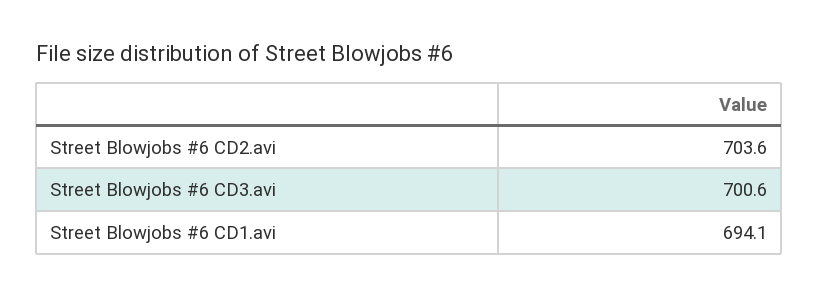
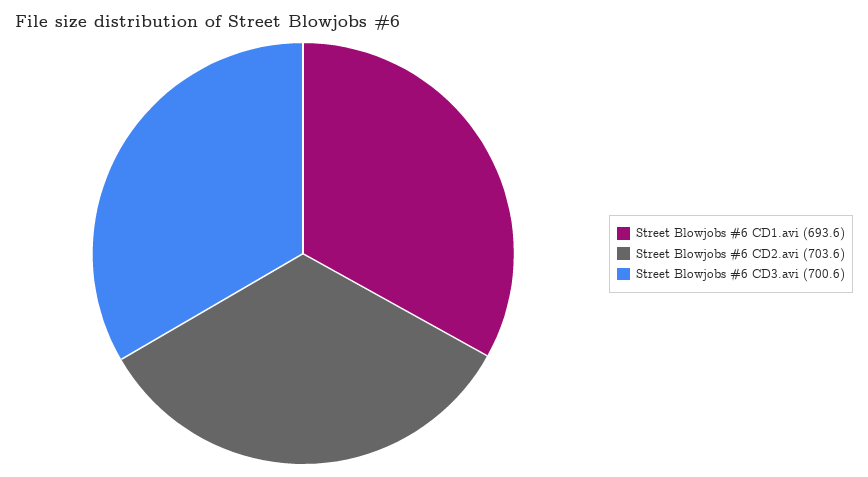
Street Blowjobs #6 CD1.avi: 694.1 -> 693.6

